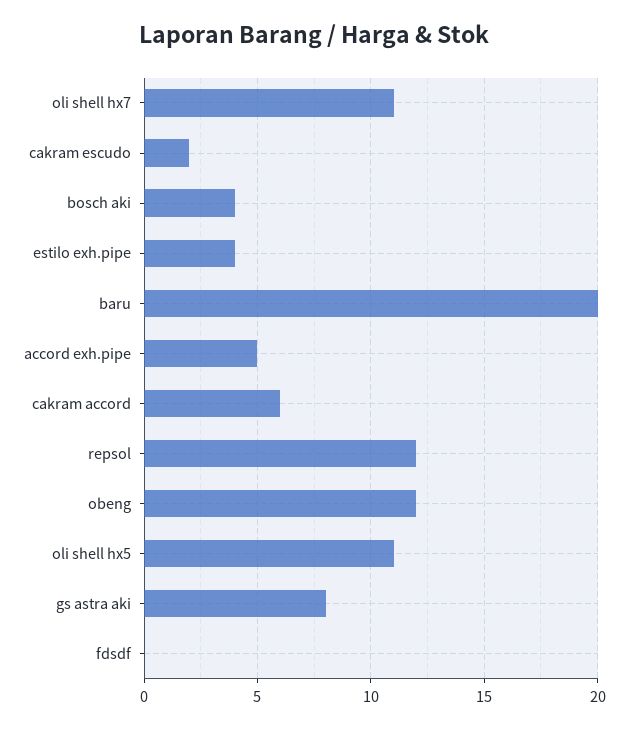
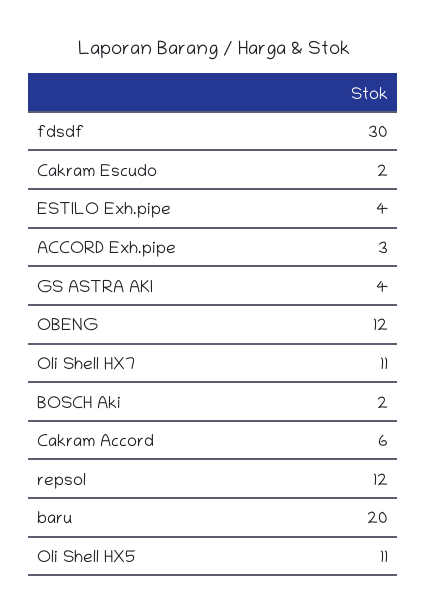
bosch aki: 4 -> 2
accord exh.pipe: 5 -> 3
gs astra aki: 8 -> 4
fdsdf: 0 -> 30

